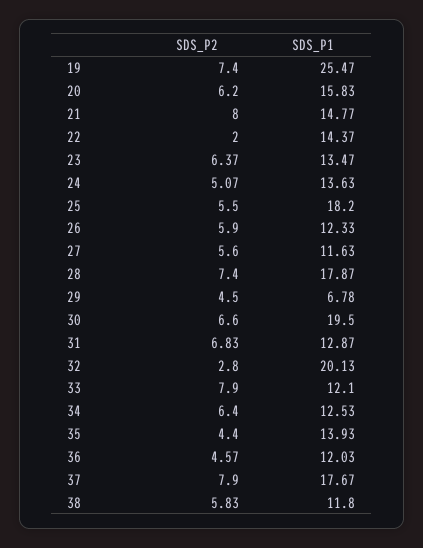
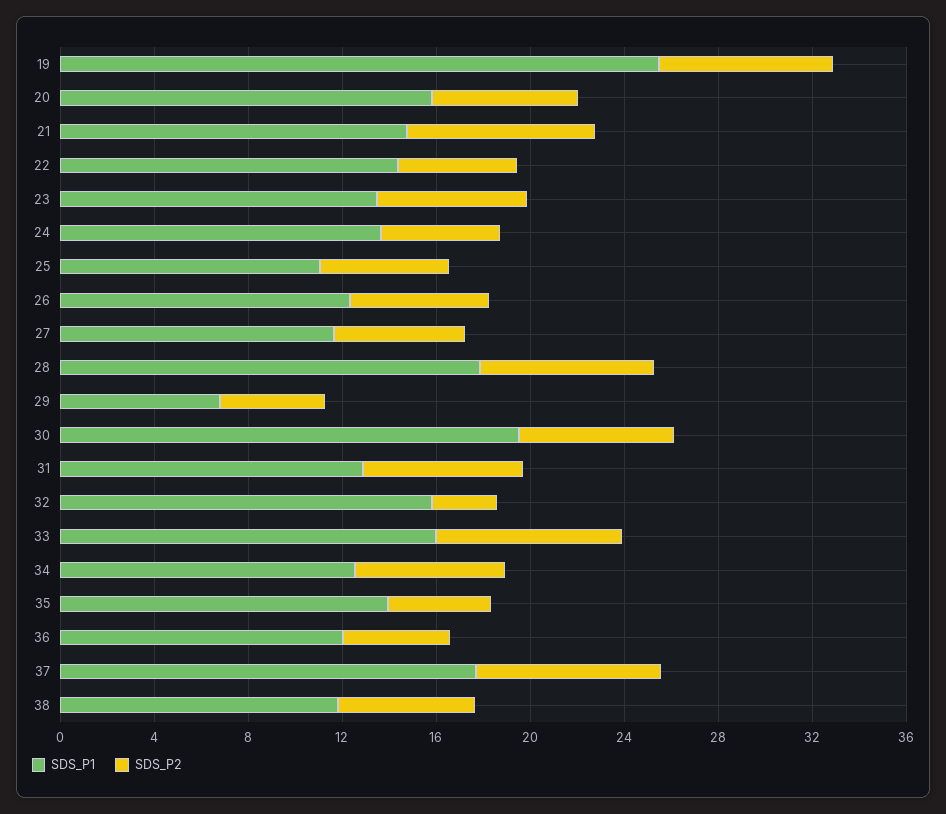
SDS_P2, 22: 2 -> 5
SDS_P1, 25: 18.2 -> 11
SDS_P1, 32: 20.13 -> 16
SDS_P1, 33: 12.1 -> 16

